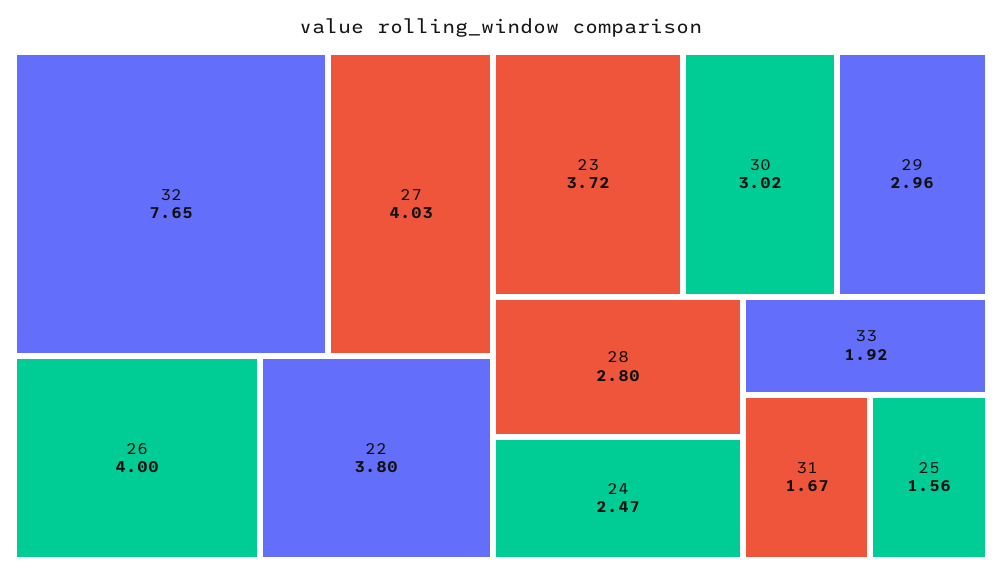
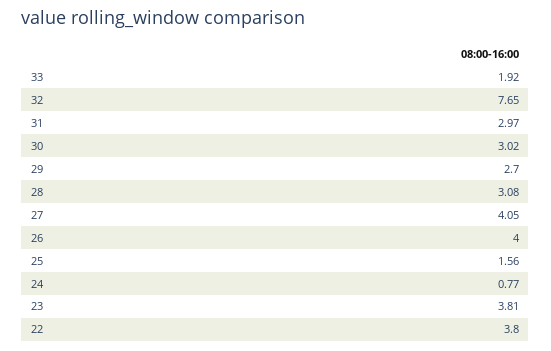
27: 4.03 -> 4.05
23: 3.72 -> 3.81
29: 2.96 -> 2.7
28: 2.8 -> 3.08
24: 2.47 -> 0.77
31: 1.67 -> 2.97

